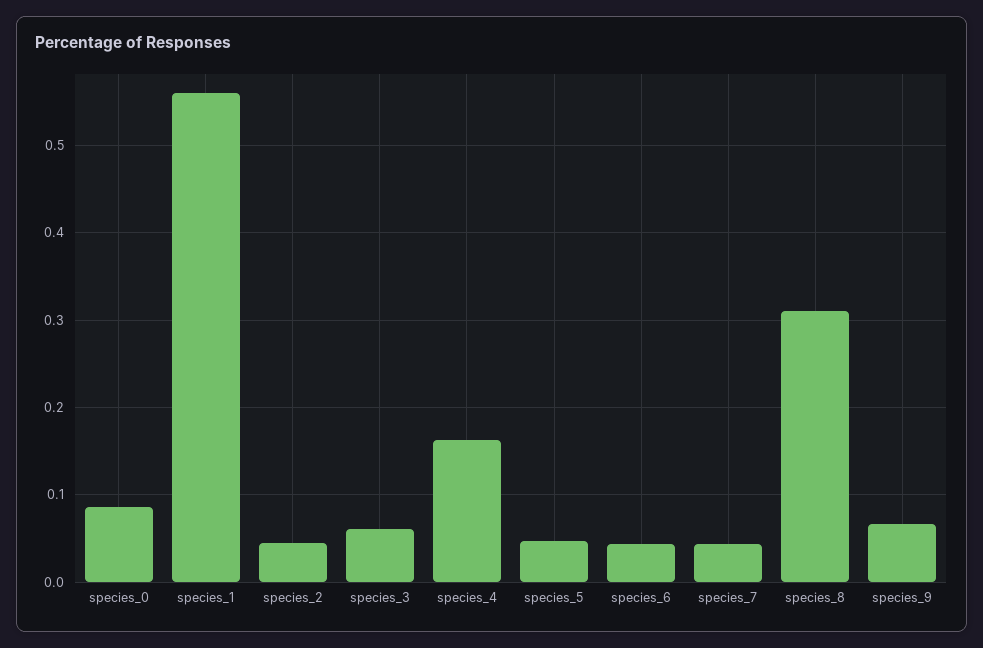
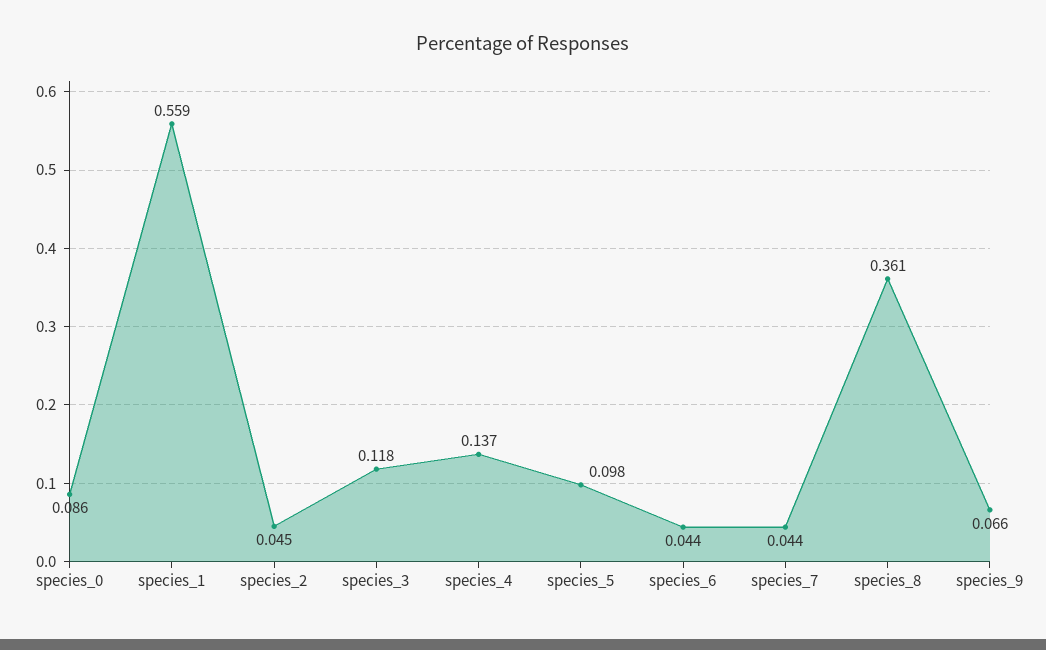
species_3: 0.06 -> 0.118
species_4: 0.16 -> 0.137
species_5: 0.05 -> 0.098
species_8: 0.31 -> 0.361

